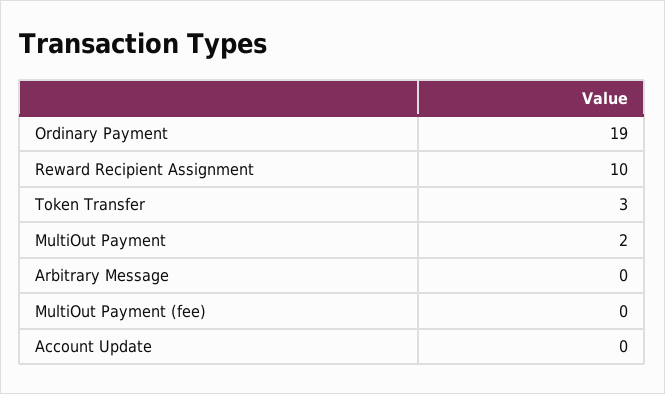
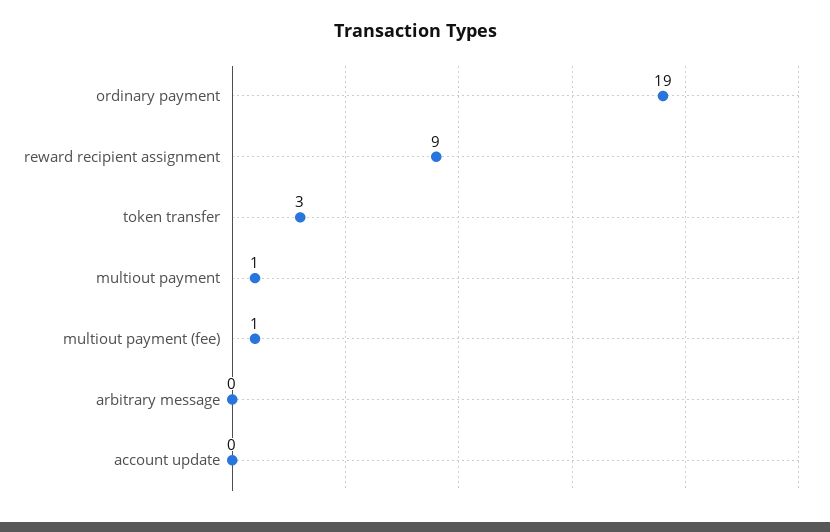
Reward Recipient Assignment: 10 -> 9
MultiOut Payment: 2 -> 1
MultiOut Payment (fee): 0 -> 1

